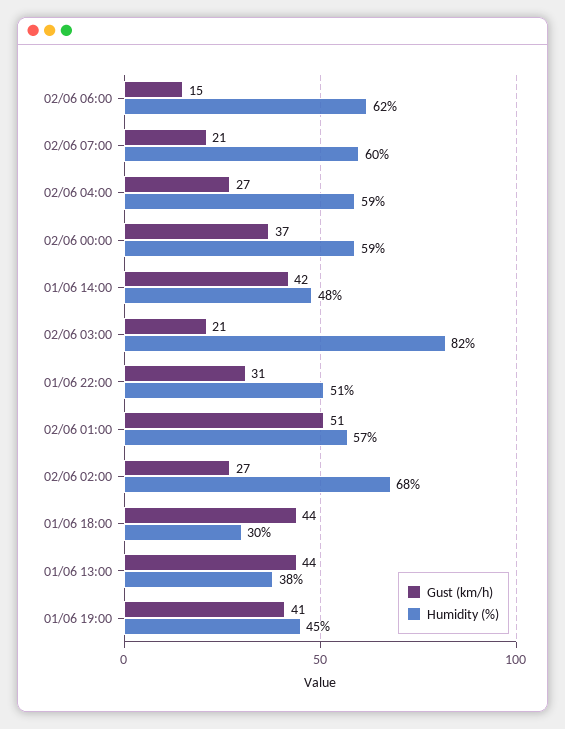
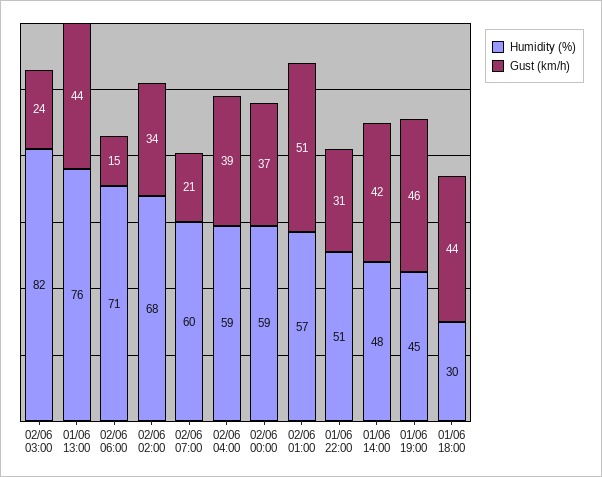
Humidity (%), 02/06 06:00: 62 -> 71
Gust (km/h), 02/06 04:00: 27 -> 39
Gust (km/h), 02/06 03:00: 21 -> 24
Gust (km/h), 02/06 02:00: 27 -> 34
Humidity (%), 01/06 13:00: 38 -> 76
Gust (km/h), 01/06 19:00: 41 -> 46

